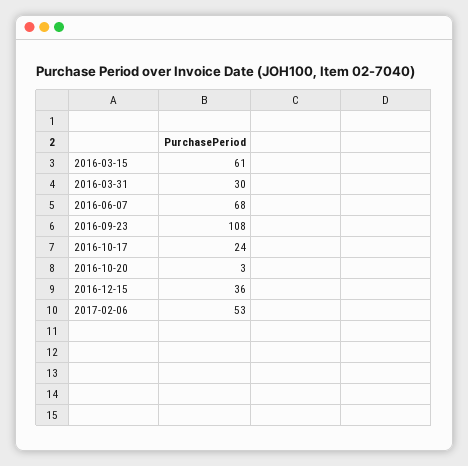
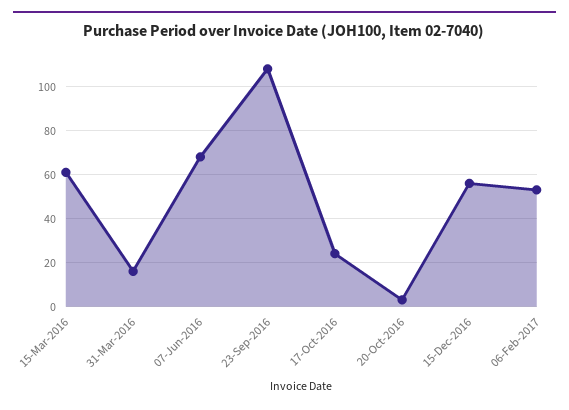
2016-03-31: 30 -> 15
2016-12-15: 36 -> 55

